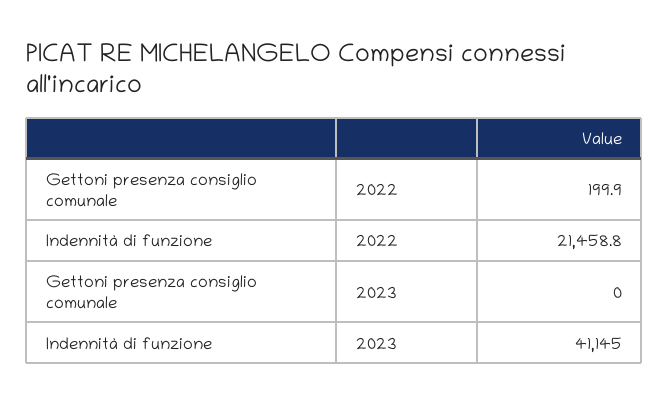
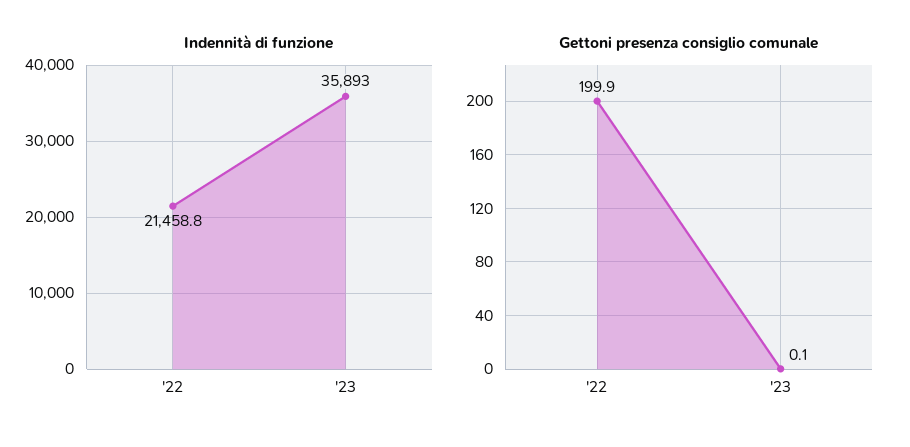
Gettoni presenza consiglio comunale, 2023: 0 -> 0.1
Indennità di funzione, 2023: 41145 -> 35893

